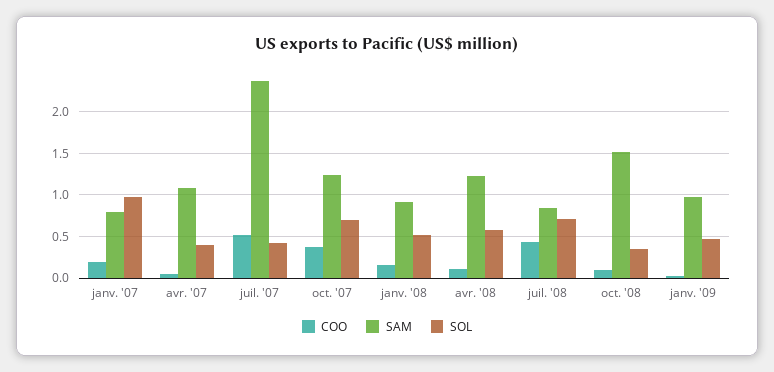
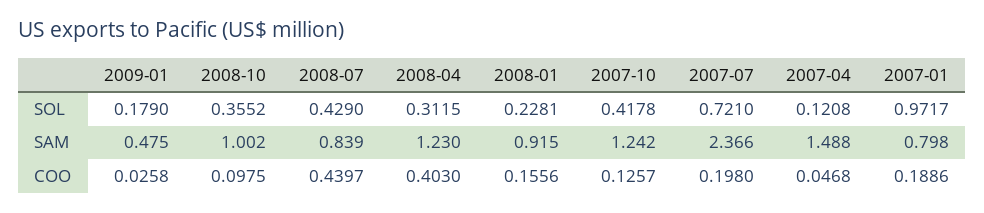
SAM, avr. '07: 1.1 -> 1.488
SOL, avr. '07: 0.4 -> 0.1208
COO, juil. '07: 0.5 -> 0.198
SOL, juil. '07: 0.4 -> 0.721
COO, oct. '07: 0.4 -> 0.1257
SOL, oct. '07: 0.7 -> 0.4178
SOL, janv. '08: 0.5 -> 0.2281
COO, avr. '08: 0.1 -> 0.403
SOL, avr. '08: 0.6 -> 0.3115
SOL, juil. '08: 0.7 -> 0.429
SAM, oct. '08: 1.5 -> 1.002
SAM, janv. '09: 1 -> 0.475
SOL, janv. '09: 0.5 -> 0.179

